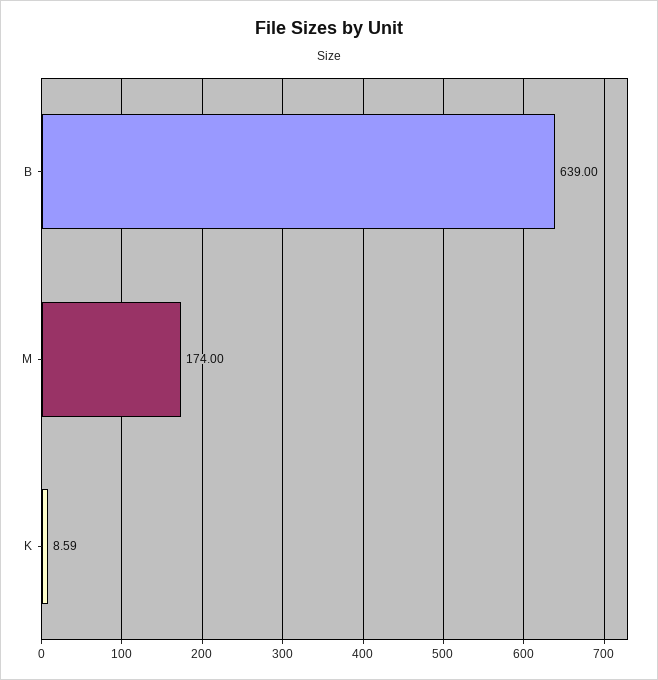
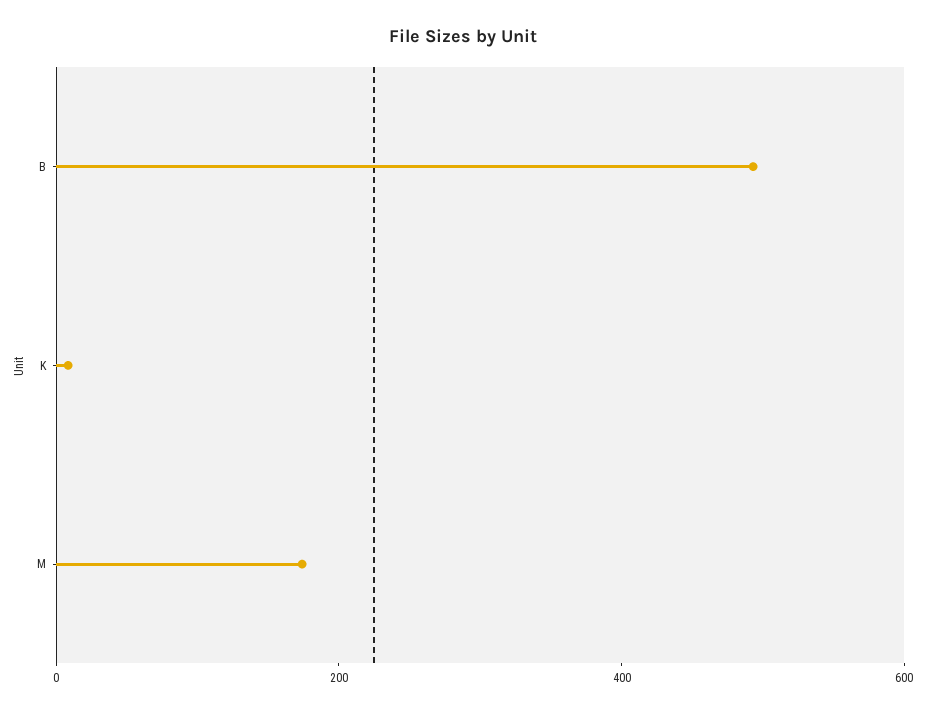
B: 639 -> 500

